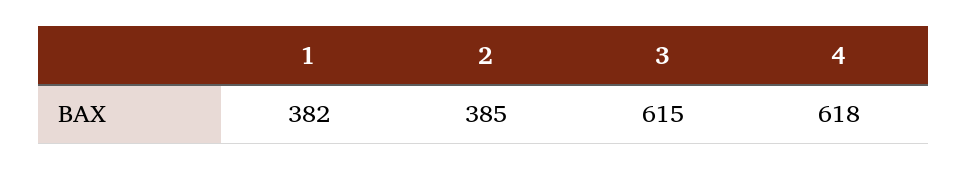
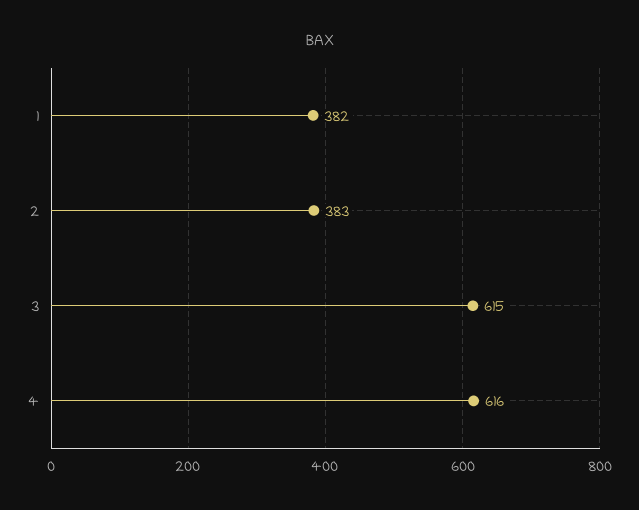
2: 385 -> 383
4: 618 -> 616

